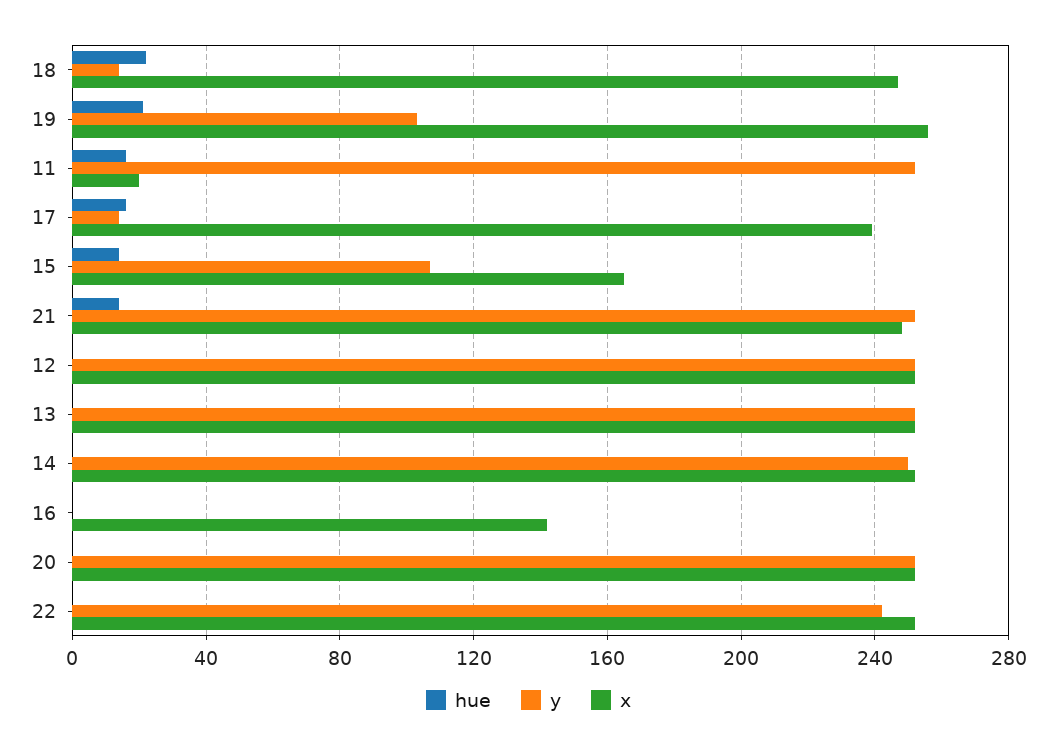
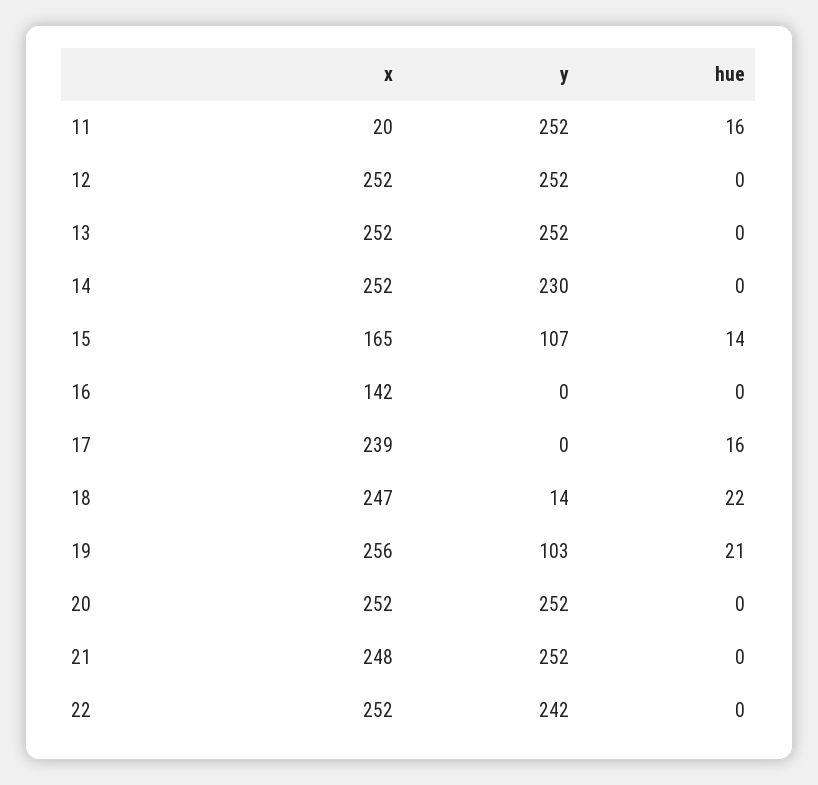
y, 17: 15 -> 0
hue, 21: 15 -> 0
y, 14: 250 -> 230

